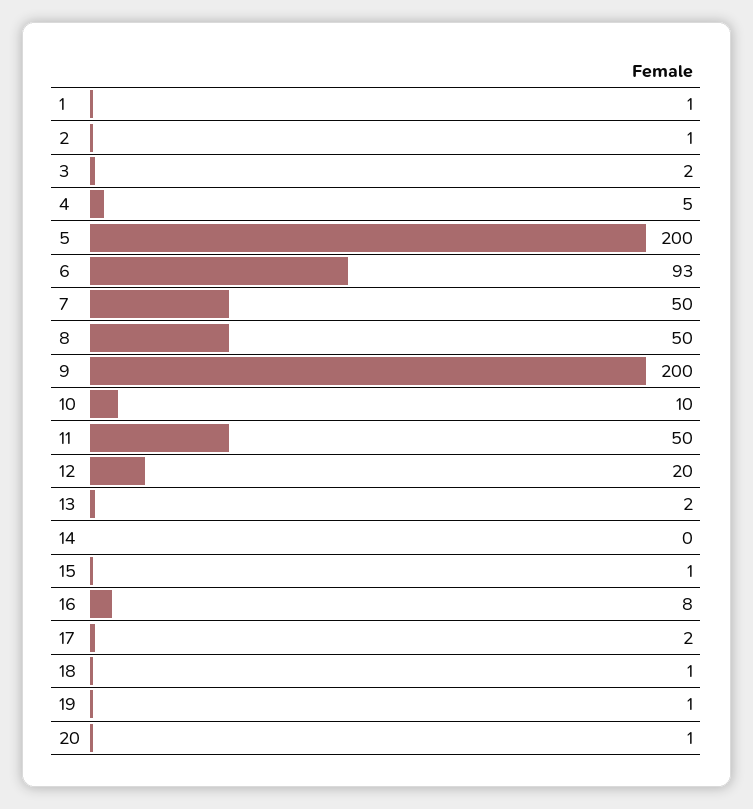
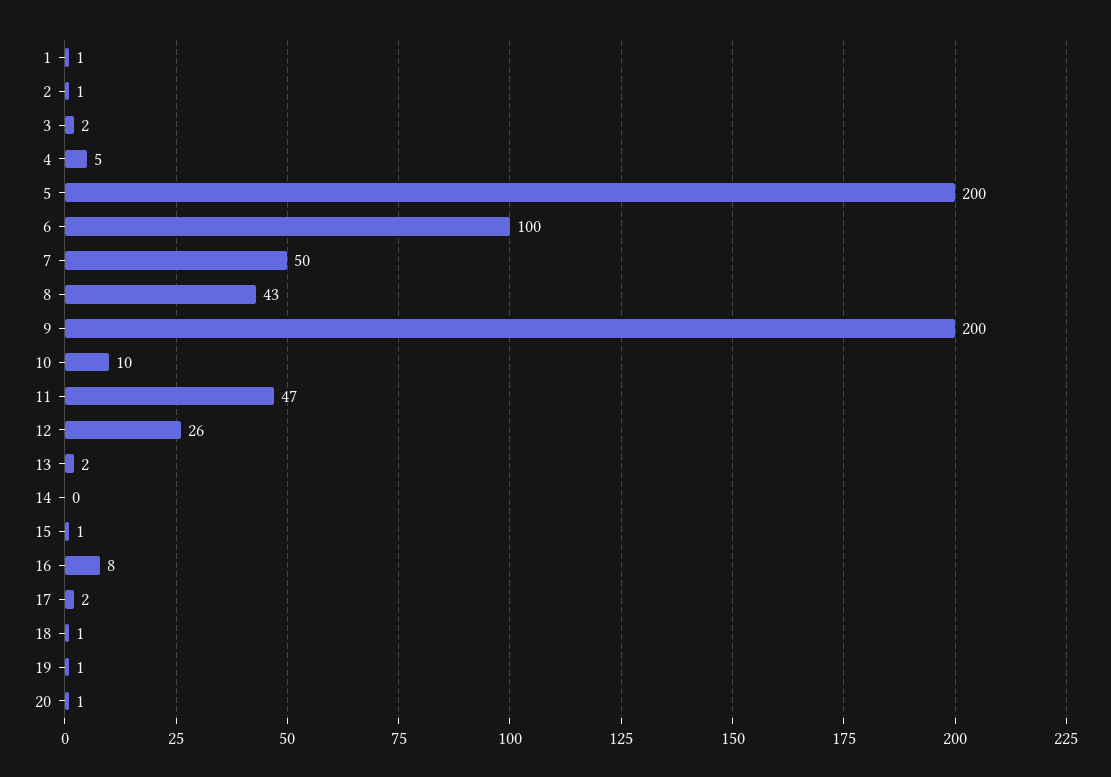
6: 93 -> 100
8: 50 -> 43
11: 50 -> 47
12: 20 -> 26

